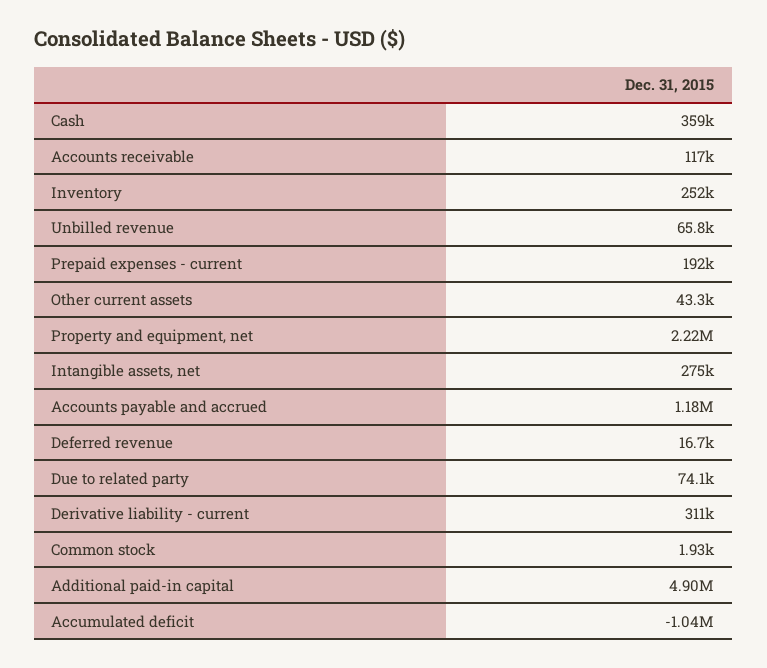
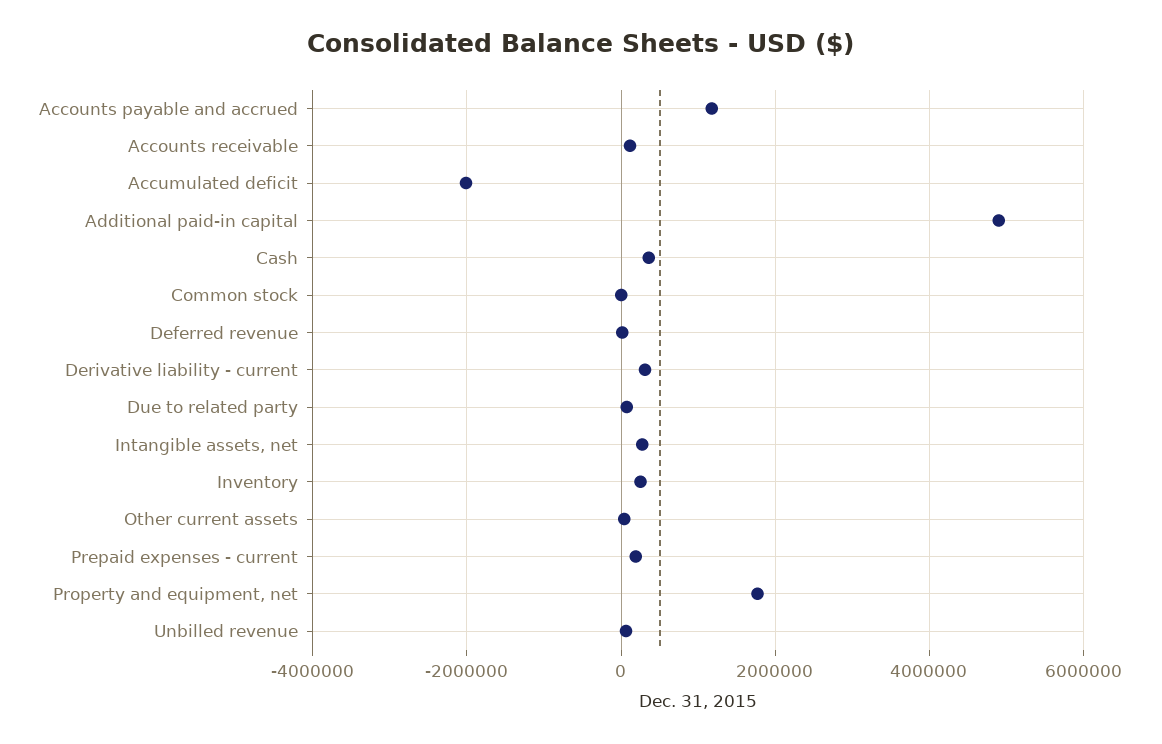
Property and equipment, net: 2220000 -> 1800000
Accumulated deficit: -1040000 -> -2000000

